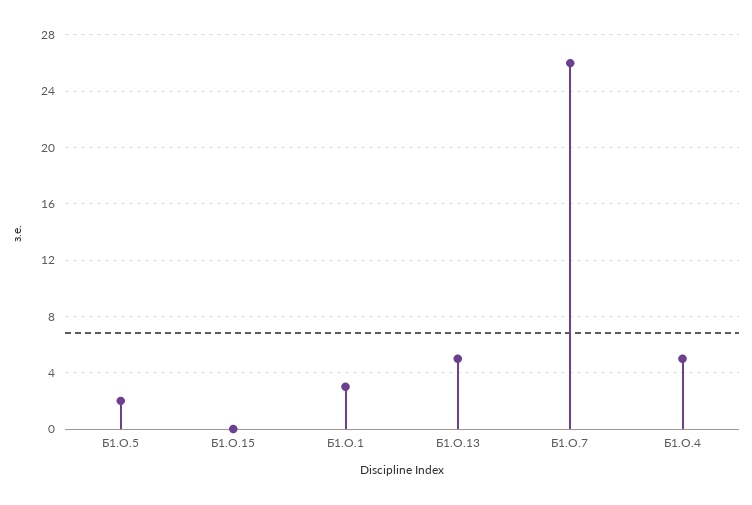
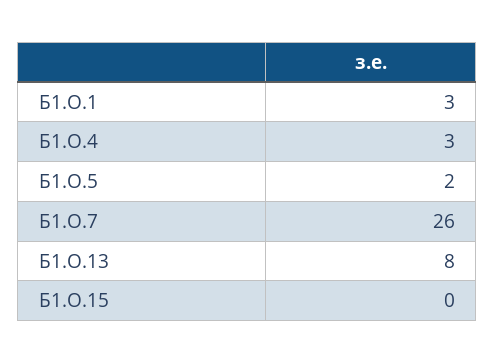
Б1.О.13: 5 -> 8
Б1.О.4: 5 -> 3

